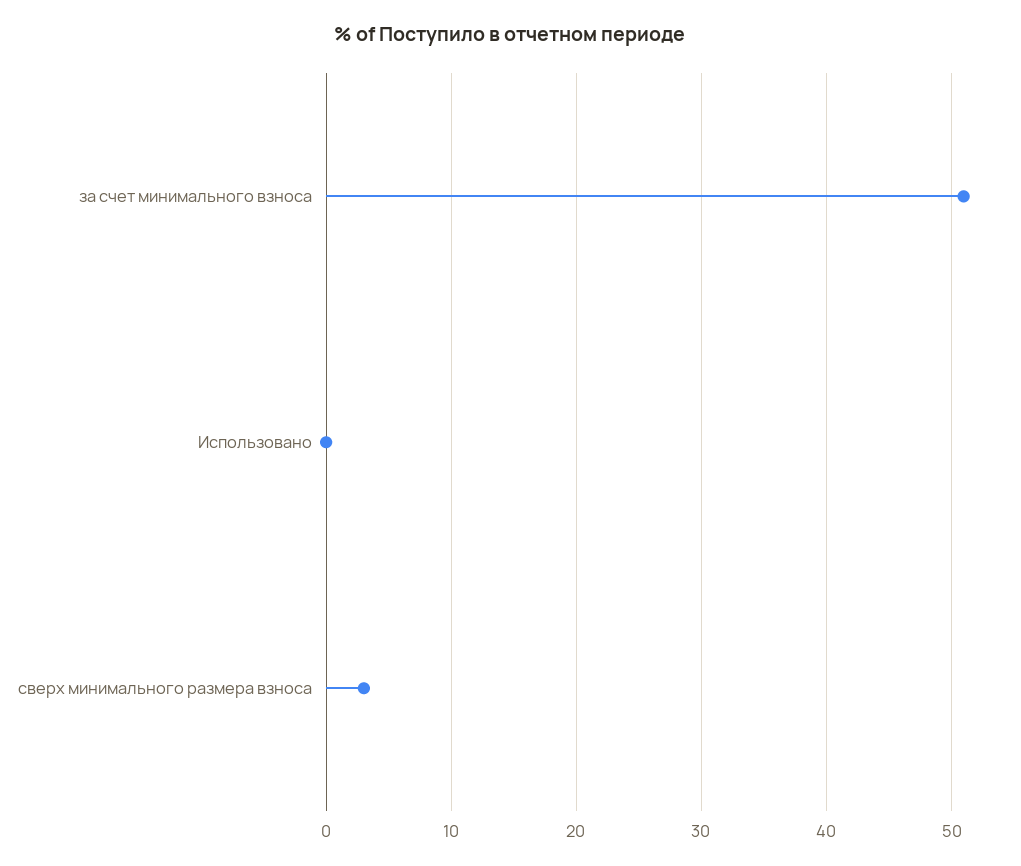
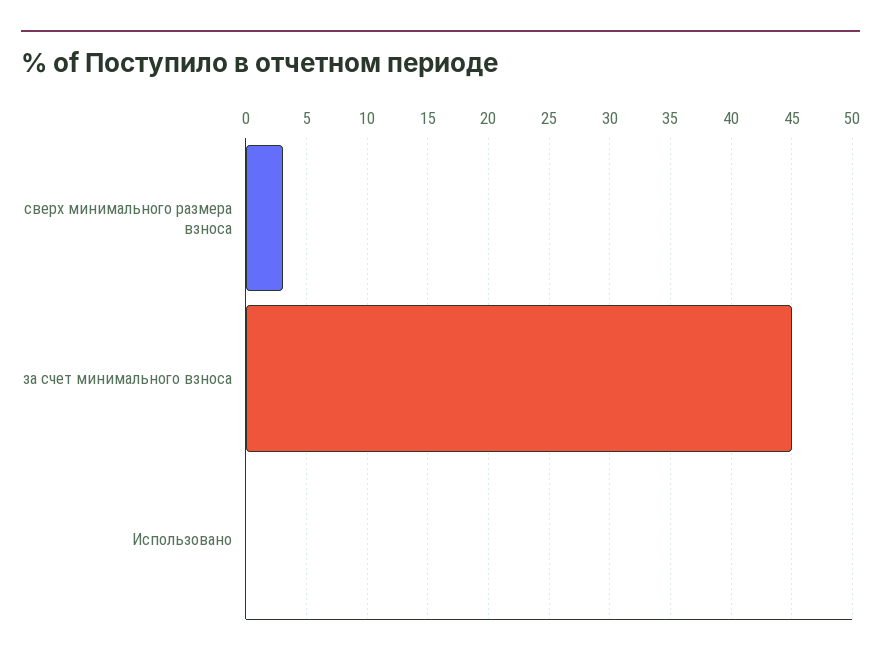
за счет минимального взноса: 51 -> 45

